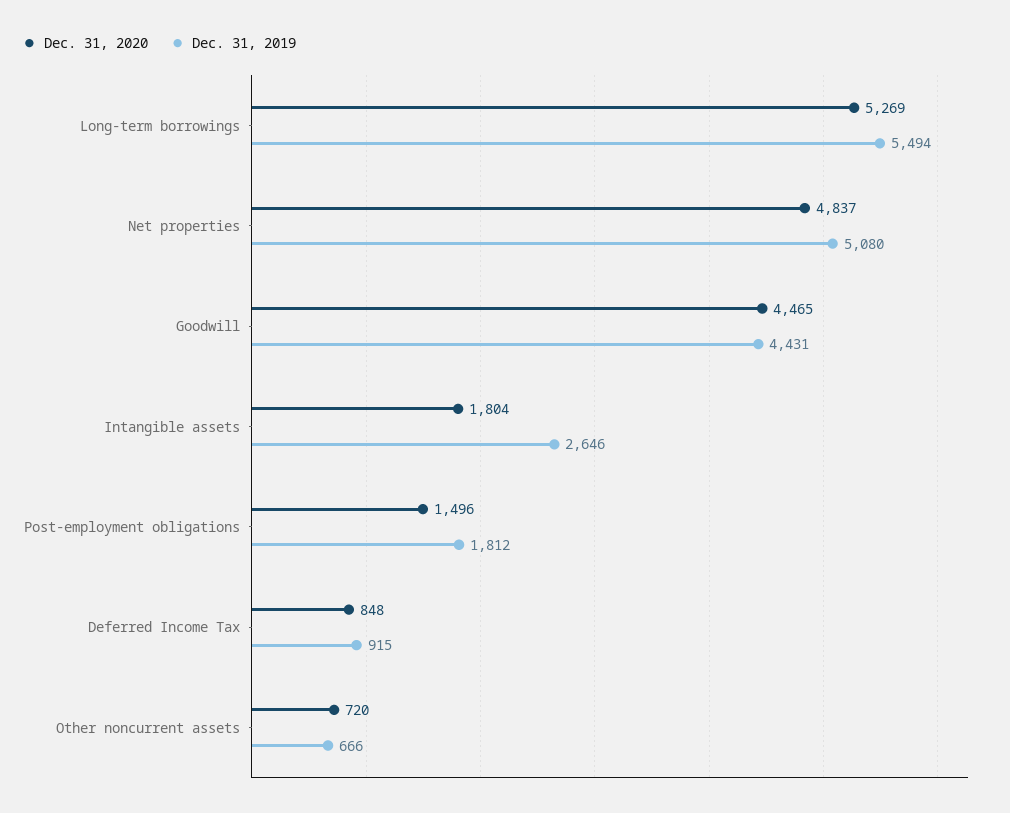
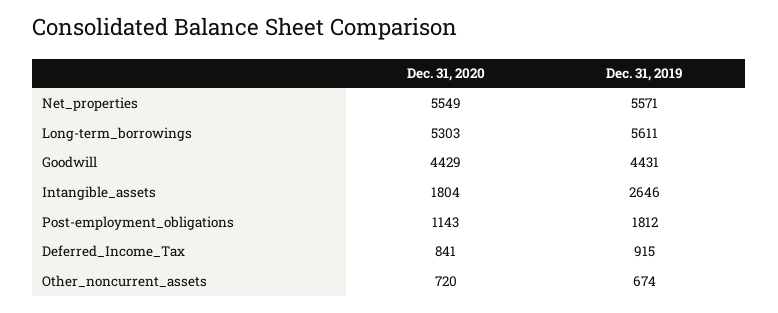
Dec. 31, 2020, Long-term borrowings: 5269 -> 5303
Dec. 31, 2019, Long-term borrowings: 5494 -> 5611
Dec. 31, 2020, Net properties: 4837 -> 5549
Dec. 31, 2019, Net properties: 5080 -> 5571
Dec. 31, 2020, Goodwill: 4465 -> 4429
Dec. 31, 2020, Post-employment obligations: 1496 -> 1143
Dec. 31, 2020, Deferred Income Tax: 848 -> 841
Dec. 31, 2019, Other noncurrent assets: 666 -> 674

